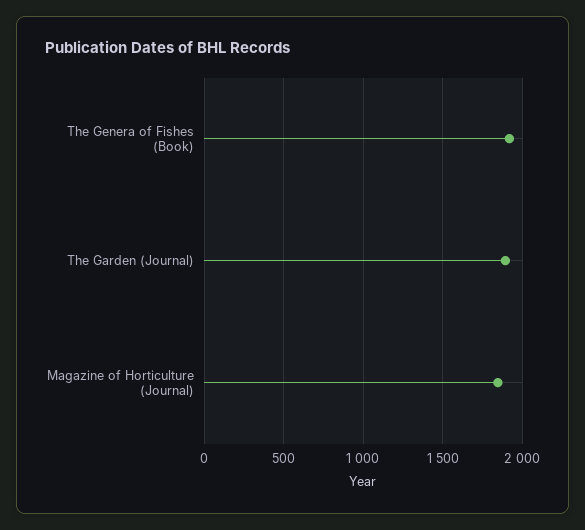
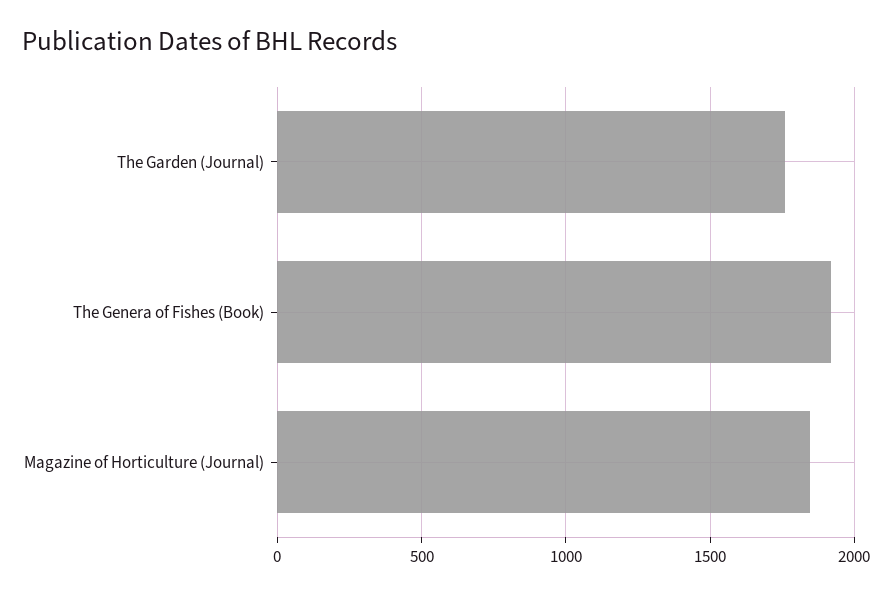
The Garden (Journal): 1900 -> 1750

